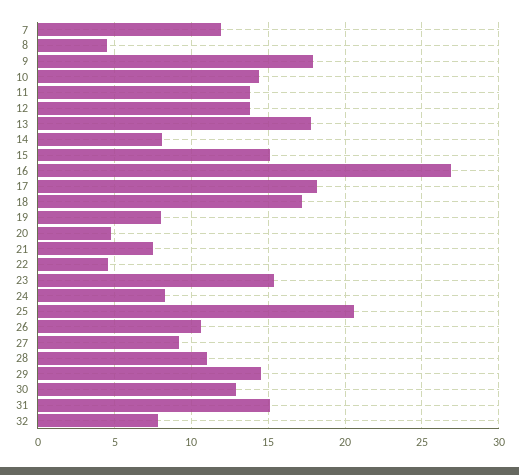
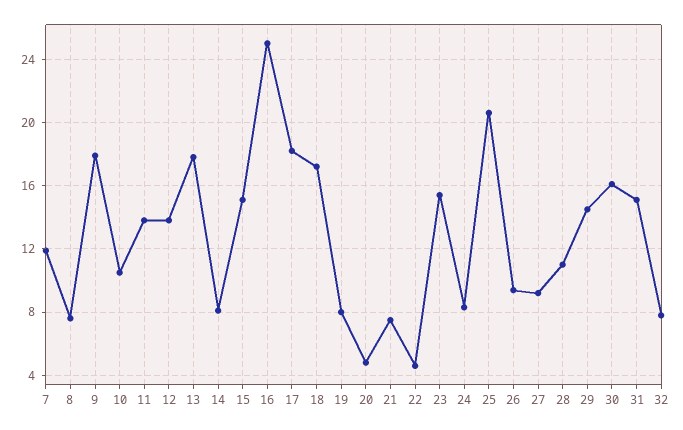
8: 4.5 -> 7.5
10: 14.5 -> 10.5
16: 27 -> 25
26: 10.5 -> 9.5
30: 13 -> 16

